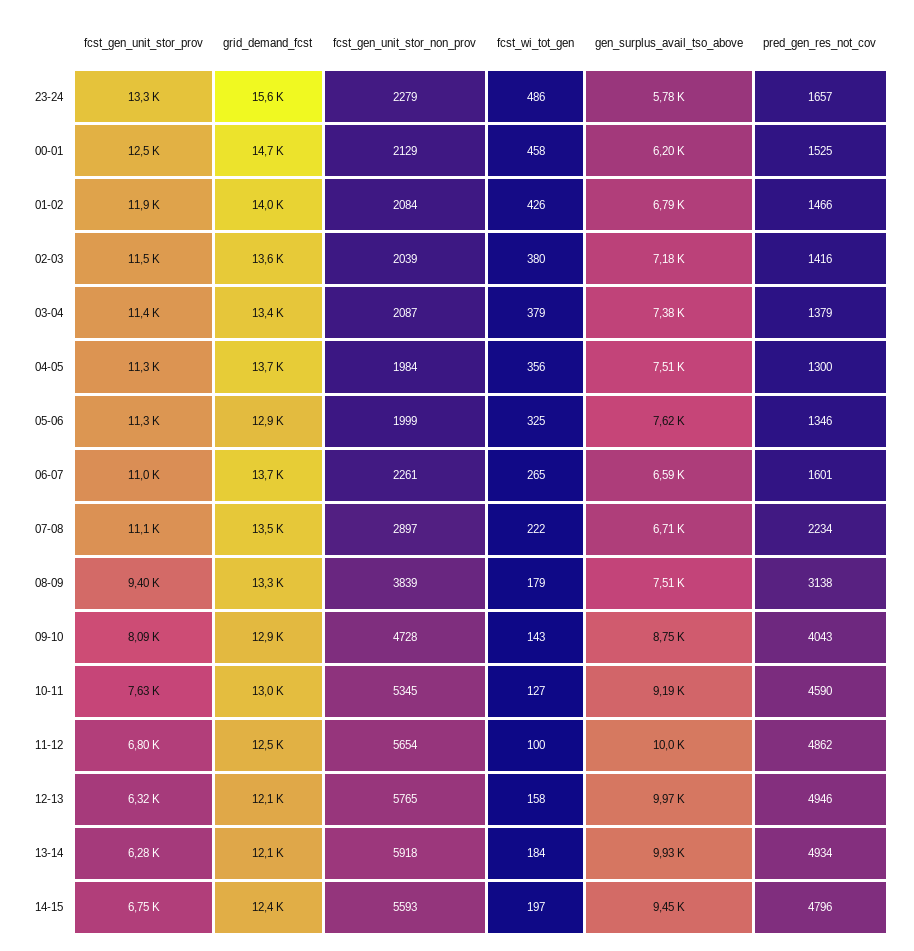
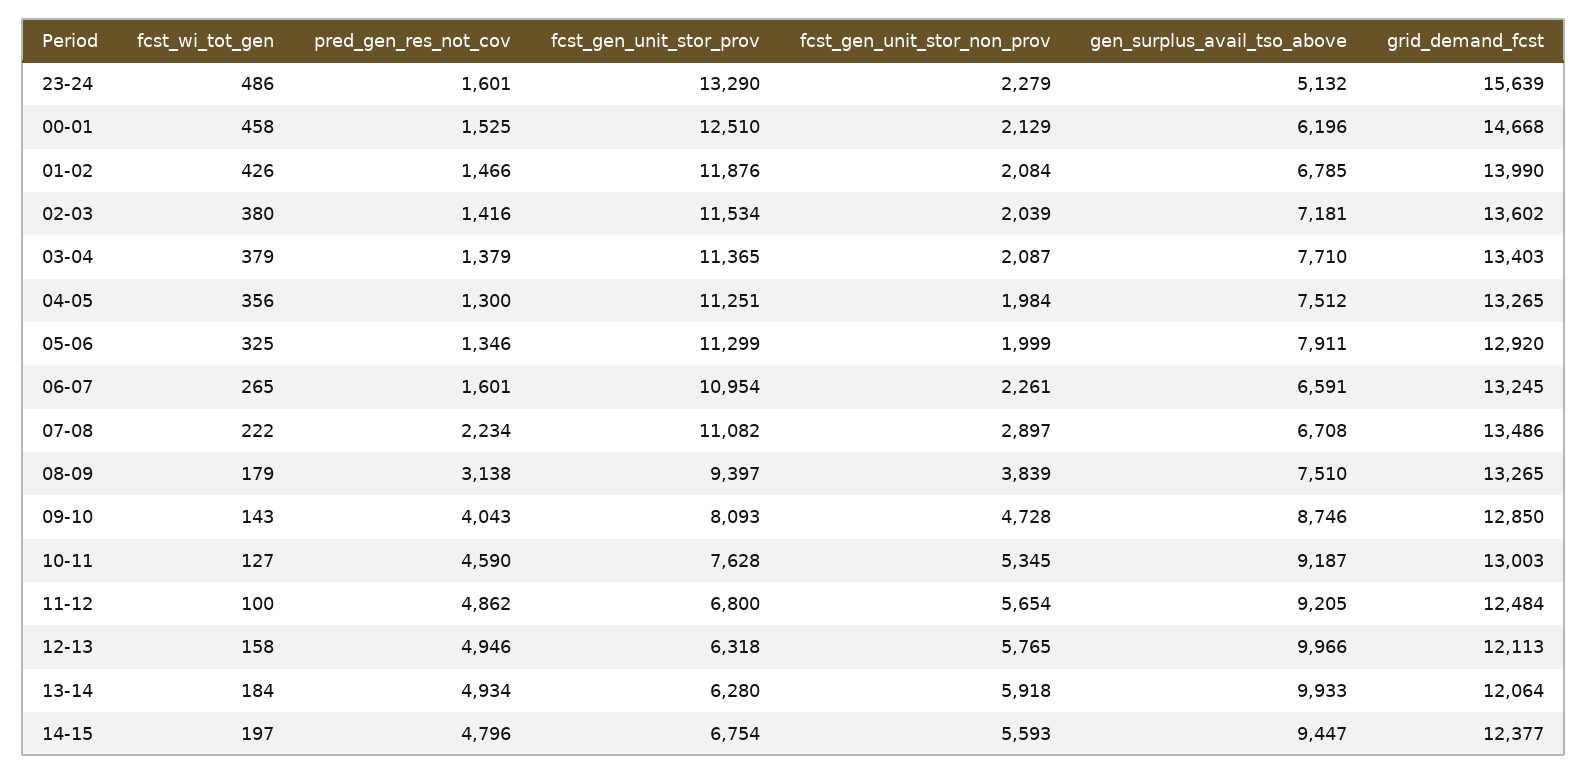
gen_surplus_avail_tso_above, 23-24: 5780 -> 5132
pred_gen_res_not_cov, 23-24: 1657 -> 1601
gen_surplus_avail_tso_above, 03-04: 7380 -> 7710
grid_demand_fcst, 04-05: 13700 -> 13265
gen_surplus_avail_tso_above, 05-06: 7620 -> 7911
grid_demand_fcst, 06-07: 13700 -> 13245
gen_surplus_avail_tso_above, 11-12: 10000 -> 9205

